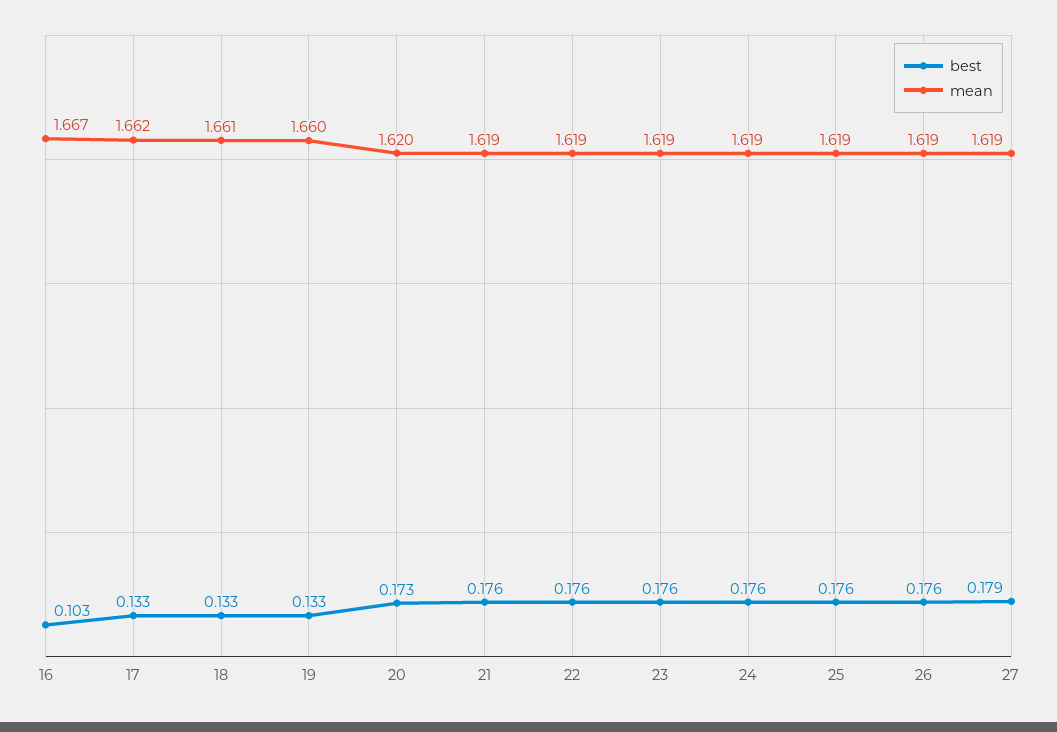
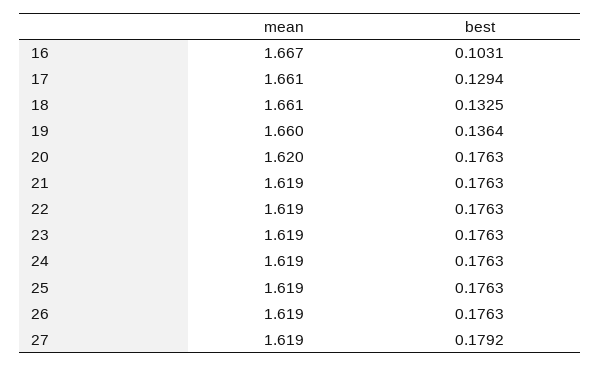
best, 17: 0.133 -> 0.1294
mean, 17: 1.662 -> 1.661
best, 19: 0.133 -> 0.1364
best, 20: 0.173 -> 0.1763

